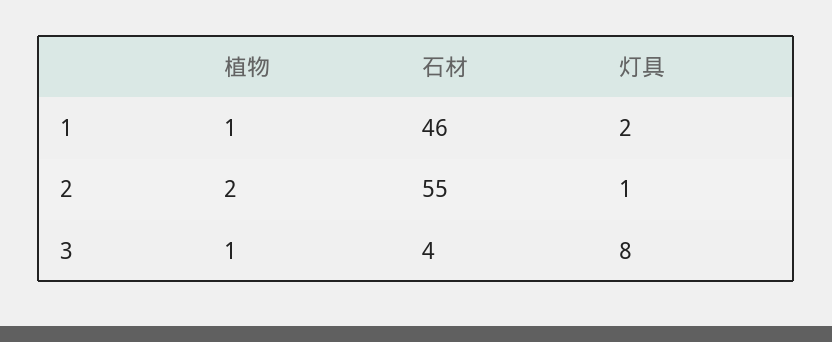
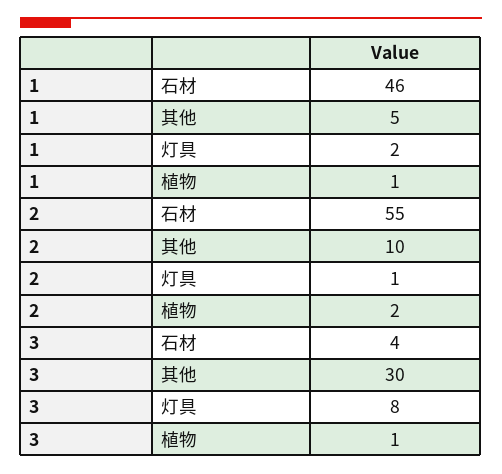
其他, 1: none -> 5
其他, 2: none -> 10
其他, 3: none -> 30

